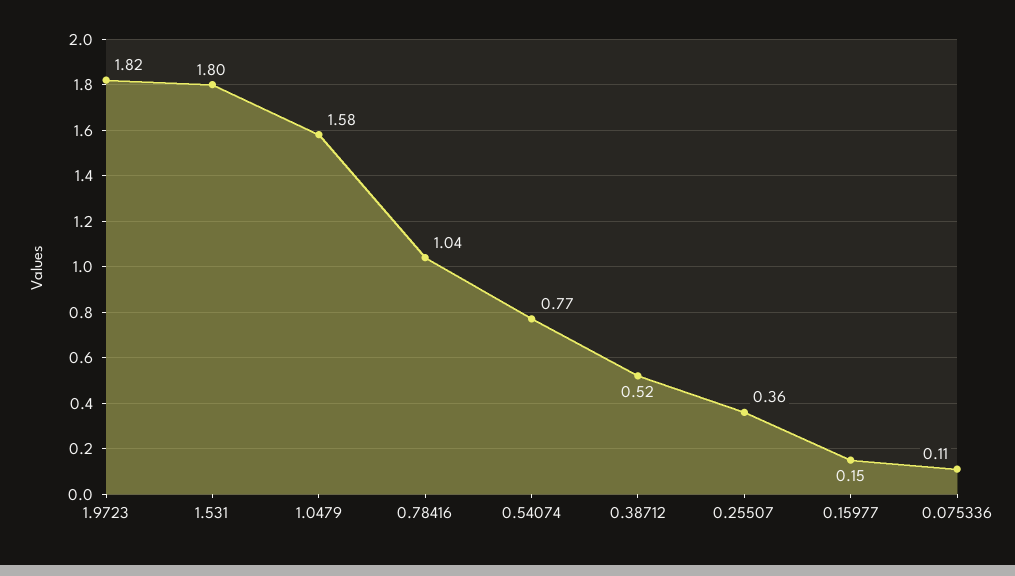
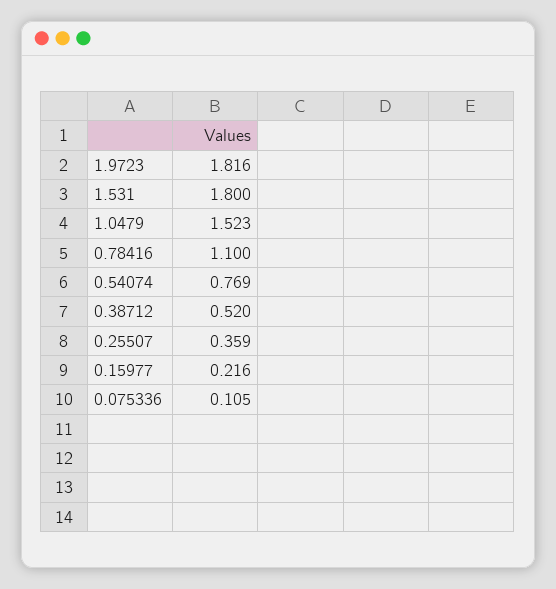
1.0479: 1.58 -> 1.523
0.78416: 1.04 -> 1.1
0.15977: 0.15 -> 0.216

